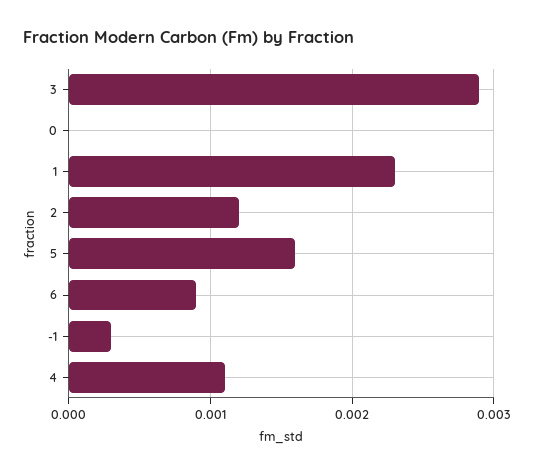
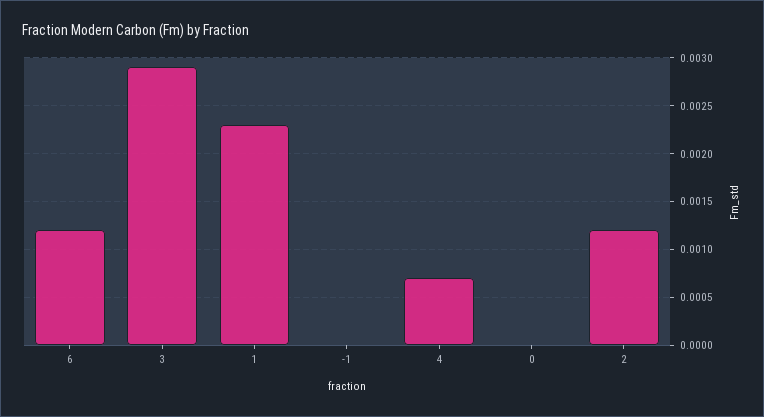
5: 0.0016 -> none
6: 0.0009 -> 0.0012
-1: 0.0003 -> 0
4: 0.0011 -> 0.0007

